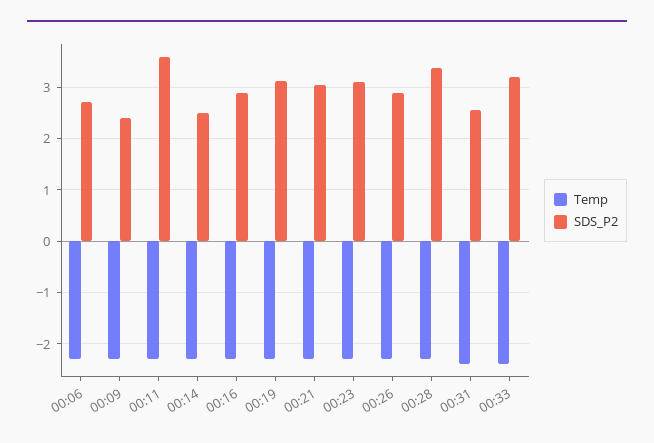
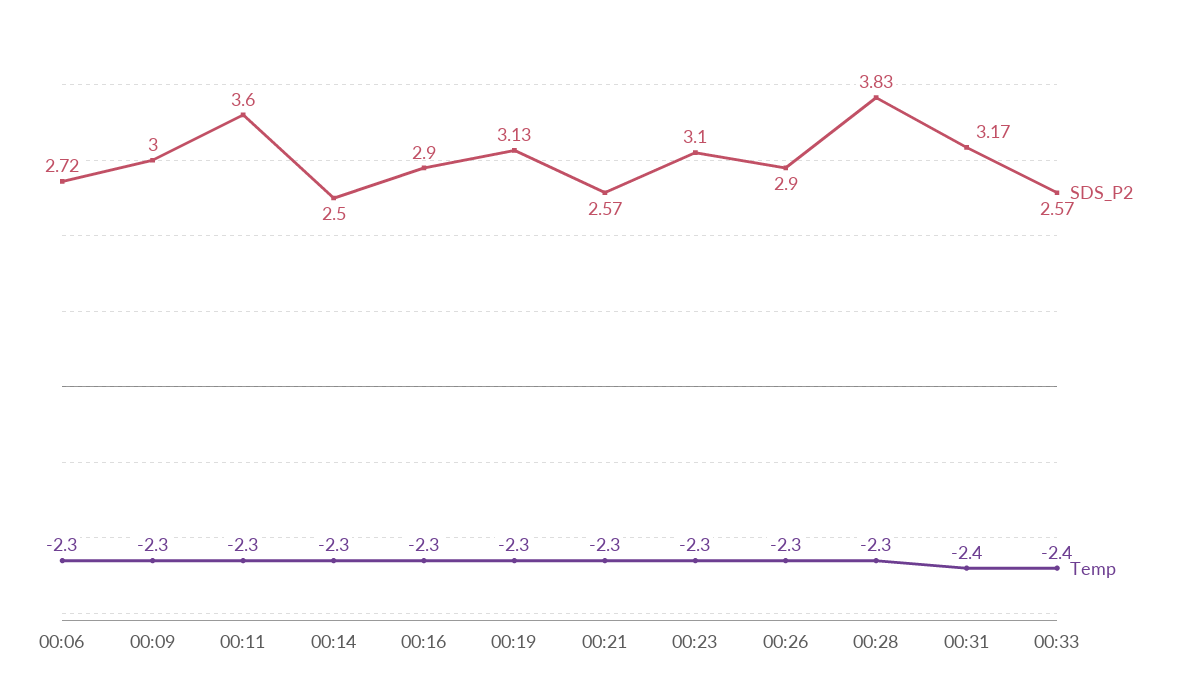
SDS_P2, 00:09: 2.4 -> 3
SDS_P2, 00:21: 3 -> 2.57
SDS_P2, 00:28: 3.4 -> 3.83
SDS_P2, 00:31: 2.6 -> 3.17
SDS_P2, 00:33: 3.2 -> 2.57

